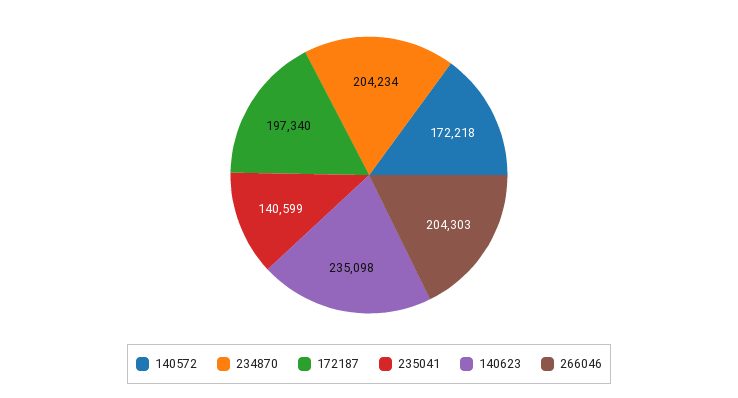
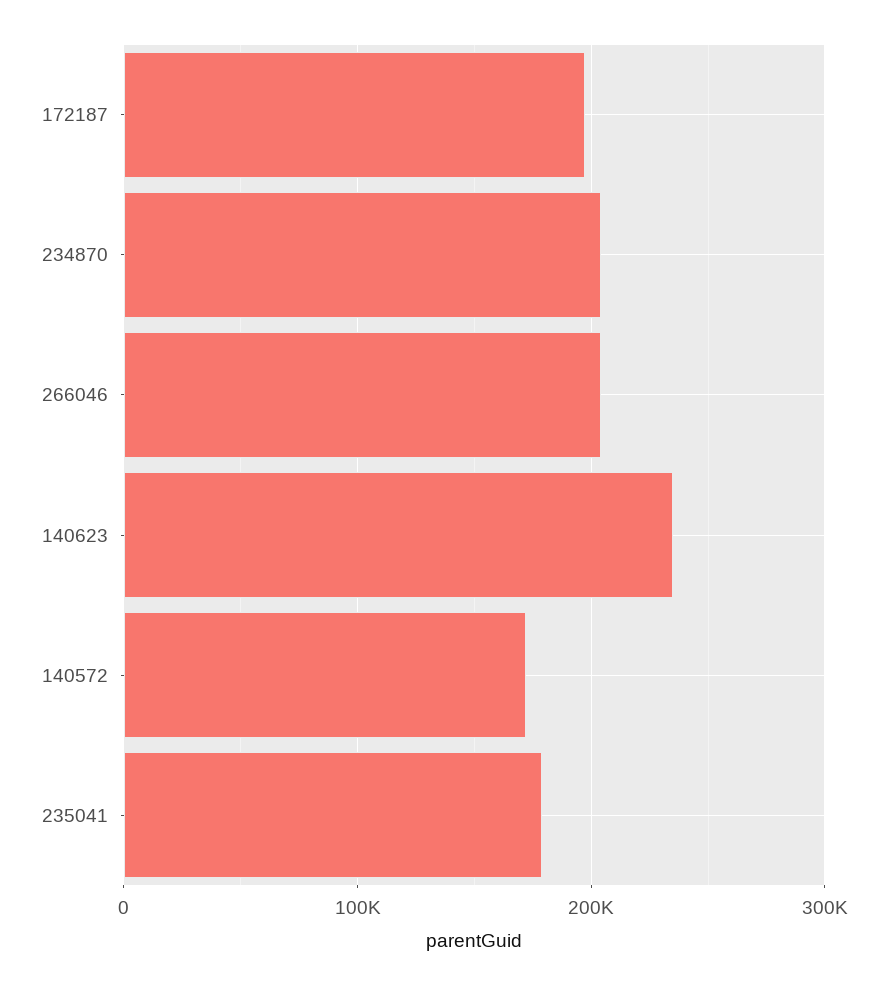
235041: 140599 -> 180000

